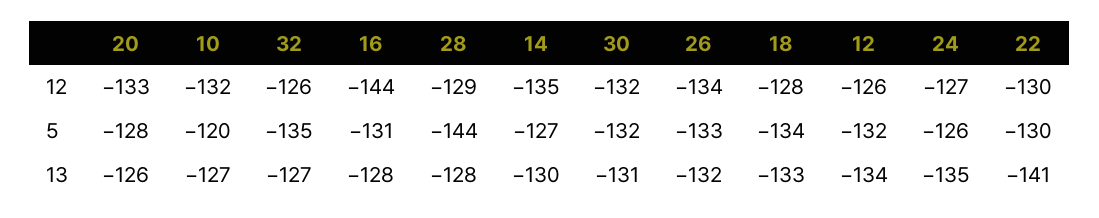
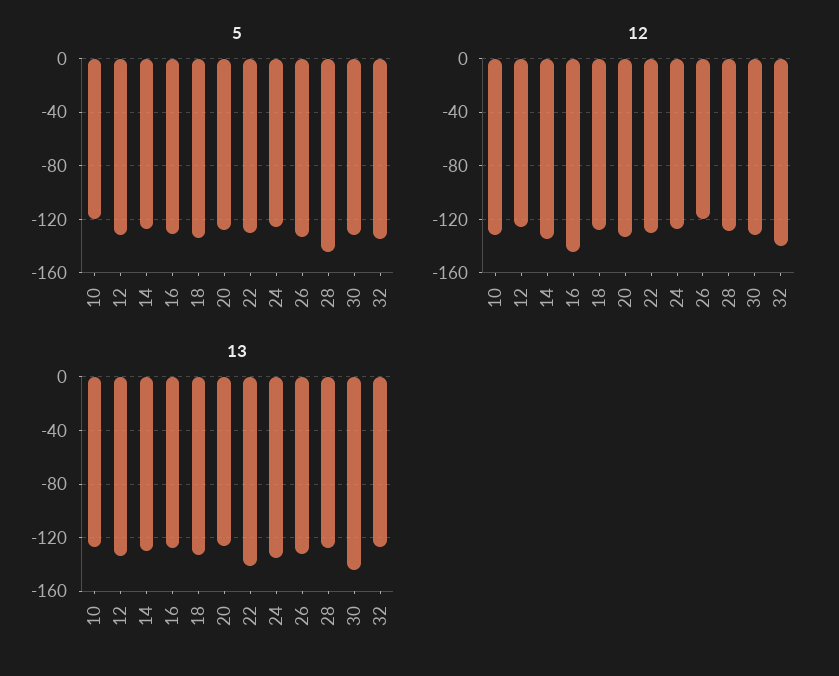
12, 32: -126 -> -140
12, 26: -134 -> -120
13, 30: -131 -> -145

